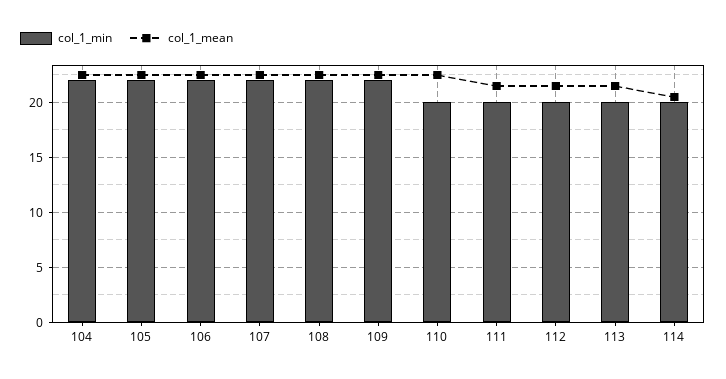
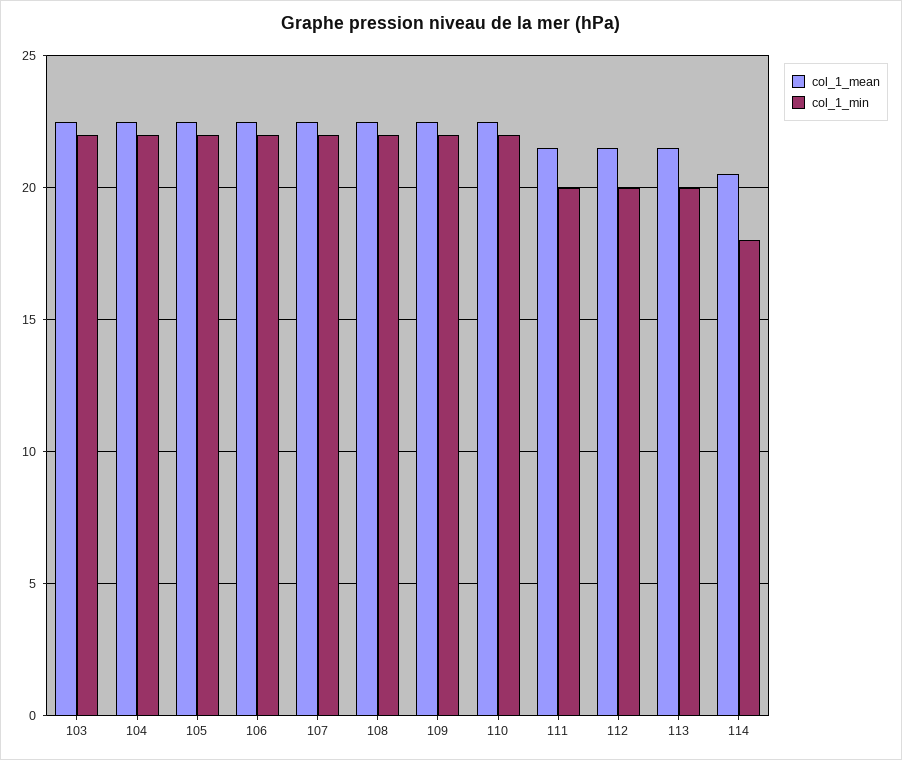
col_1_min, 110: 20 -> 22
col_1_min, 114: 20 -> 18
col_1_mean, 103: none -> 22.5
col_1_min, 103: none -> 22

